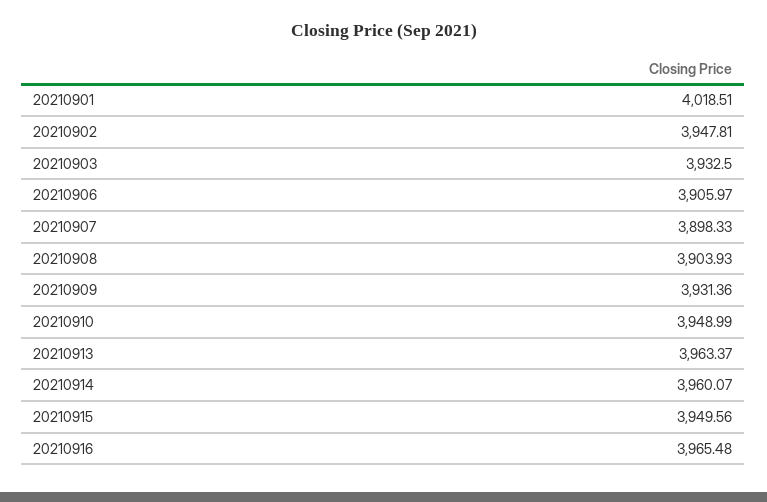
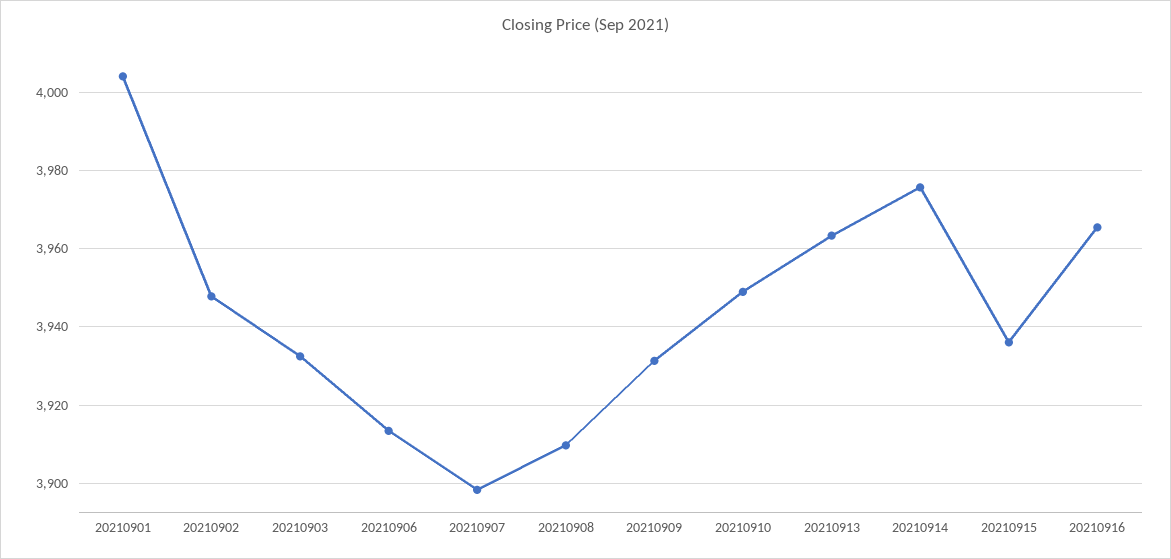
20210901: 4018.51 -> 4004
20210906: 3905.97 -> 3914
20210908: 3903.93 -> 3910
20210914: 3960.07 -> 3976
20210915: 3949.56 -> 3936

